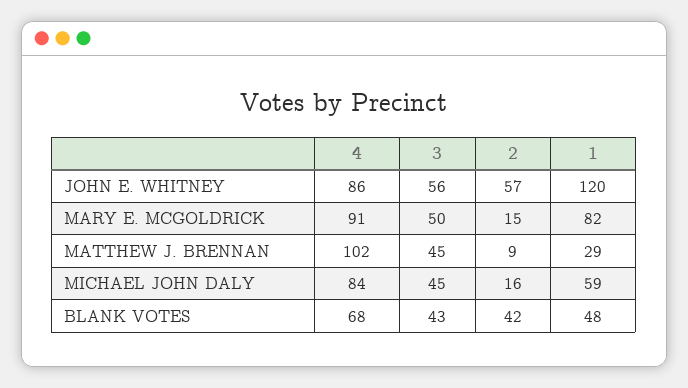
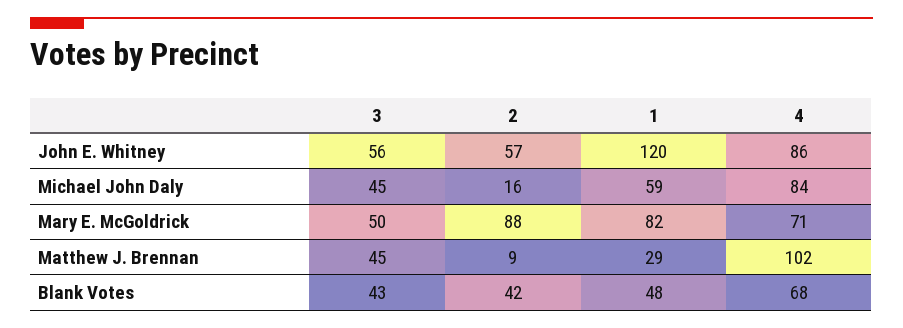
4, MARY E. MCGOLDRICK: 91 -> 71
2, MARY E. MCGOLDRICK: 15 -> 88

